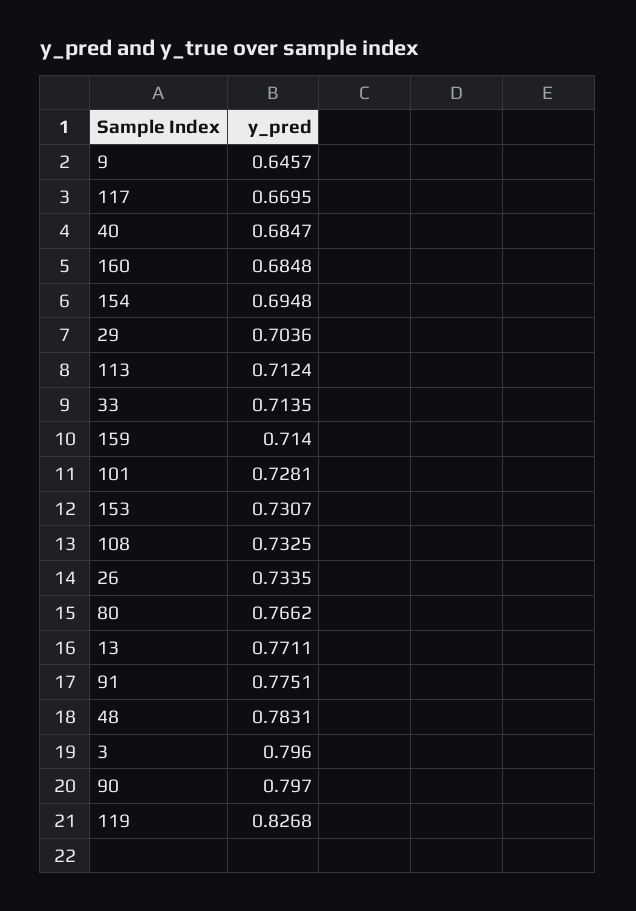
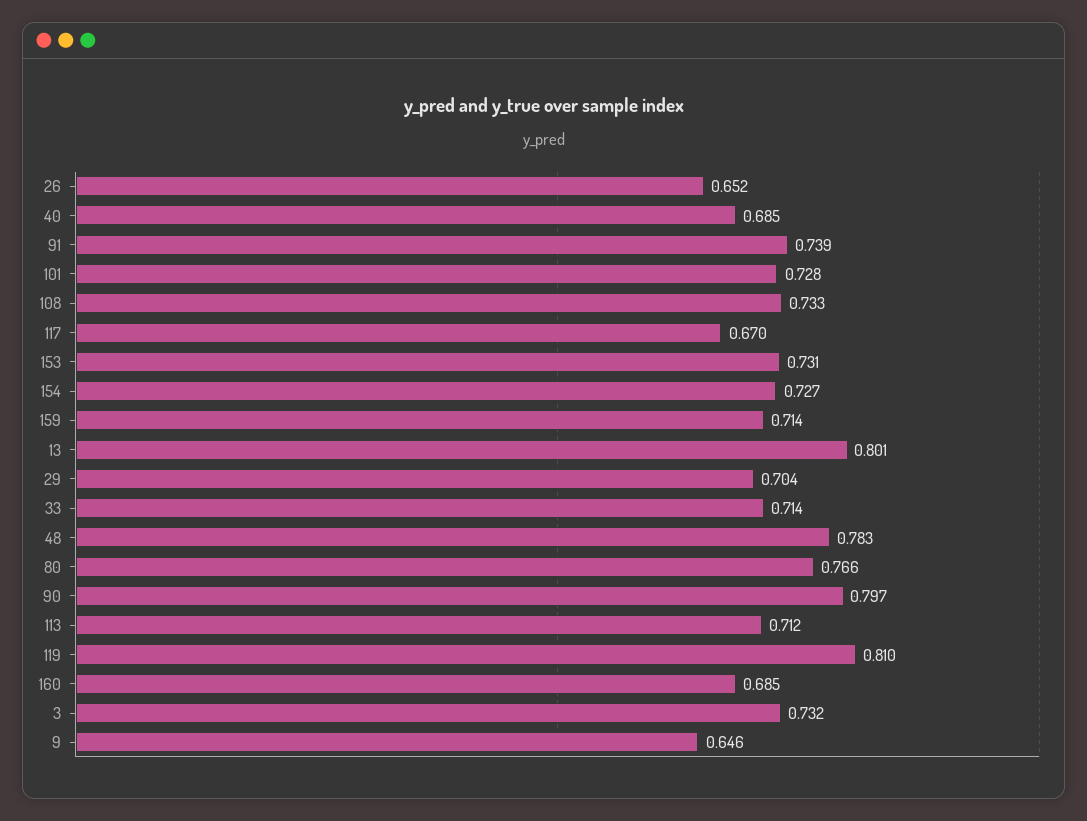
154: 0.6948 -> 0.727
26: 0.7335 -> 0.652
13: 0.7711 -> 0.801
91: 0.7751 -> 0.739
3: 0.796 -> 0.732
119: 0.8268 -> 0.81

